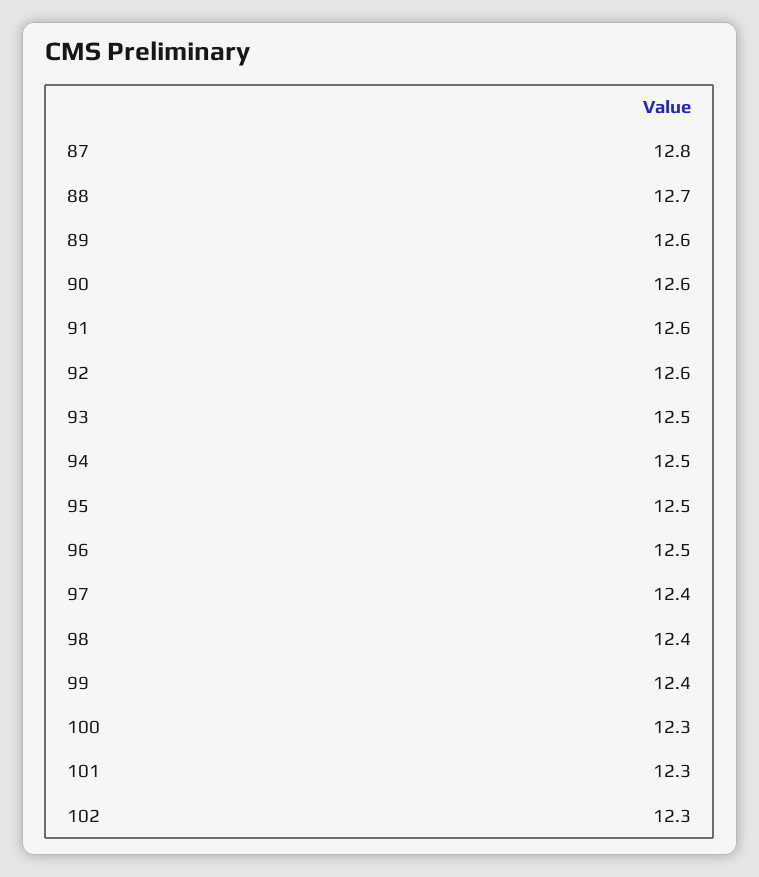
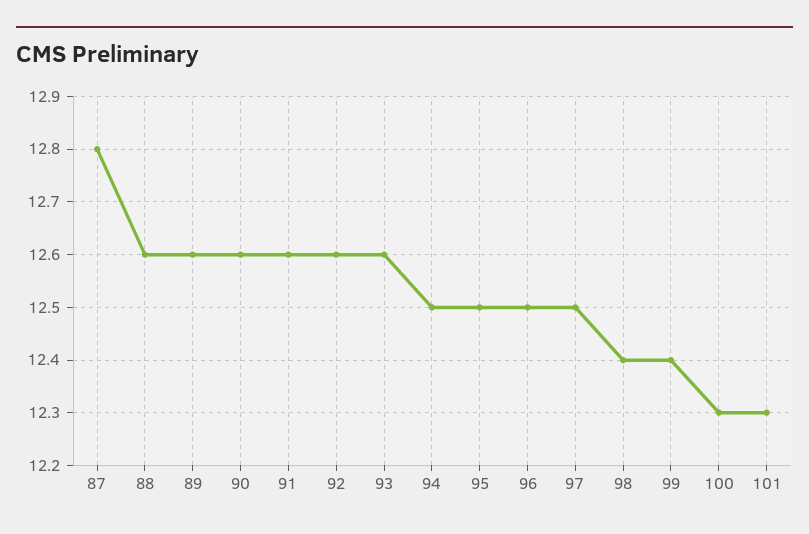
88: 12.7 -> 12.6
93: 12.5 -> 12.6
97: 12.4 -> 12.5
102: 12.3 -> none

